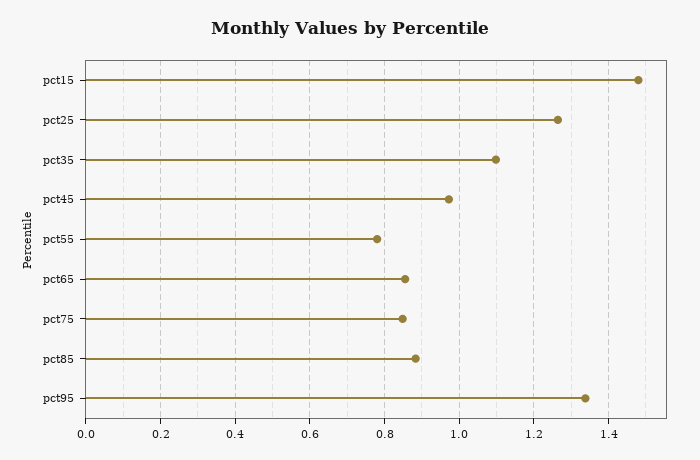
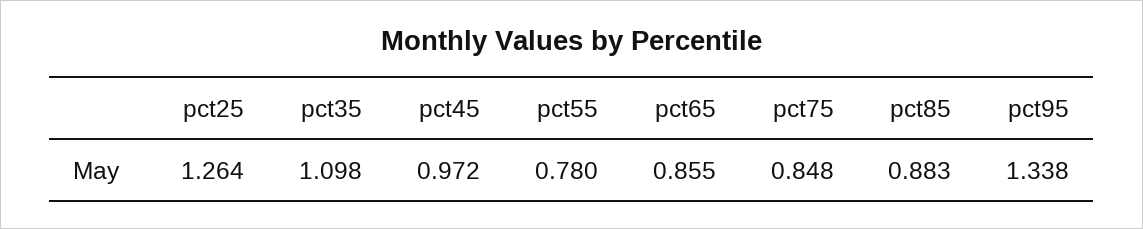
pct15: 1.48 -> none

